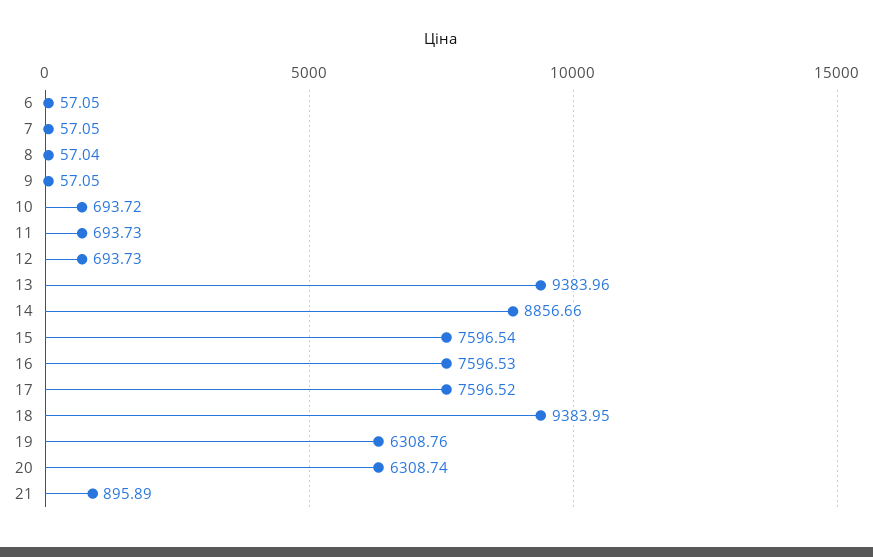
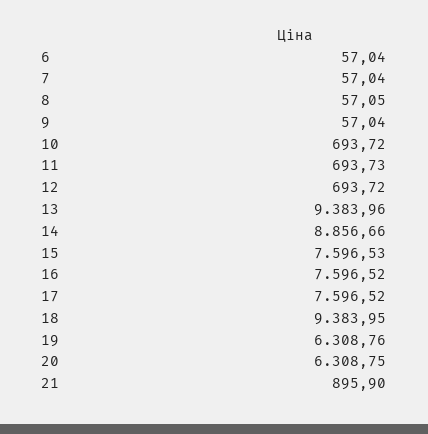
6: 57.05 -> 57.04
7: 57.05 -> 57.04
8: 57.04 -> 57.05
9: 57.05 -> 57.04
12: 693.73 -> 693.72
15: 7596.54 -> 7596.53
16: 7596.53 -> 7596.52
20: 6308.74 -> 6308.75
21: 895.89 -> 895.9

